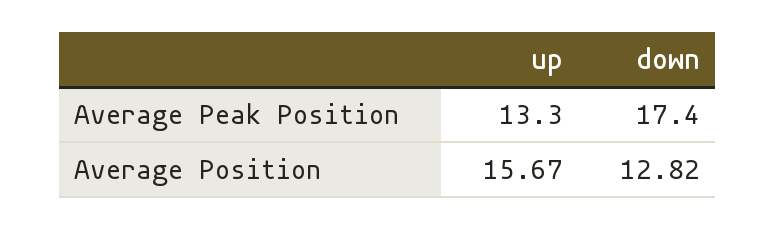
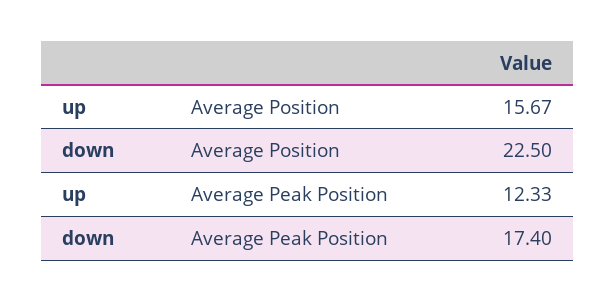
up, Average Peak Position: 13.3 -> 12.33
down, Average Position: 12.82 -> 22.5

